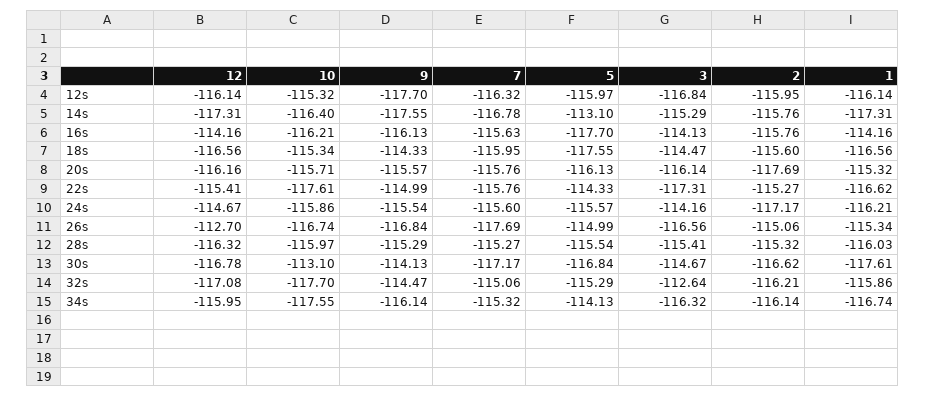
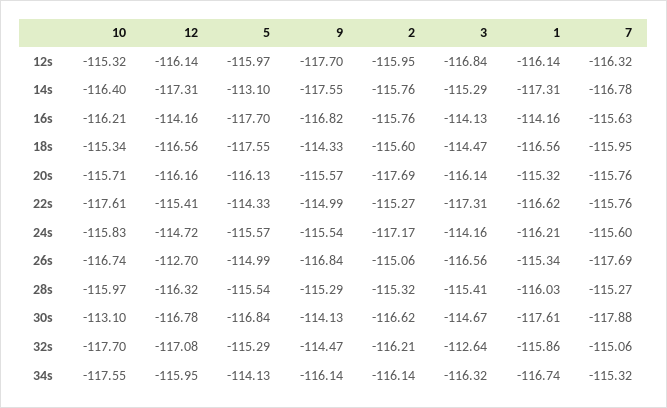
9, 16s: -116.13 -> -116.82
12, 24s: -114.67 -> -114.72
10, 24s: -115.86 -> -115.83
7, 30s: -117.17 -> -117.88

